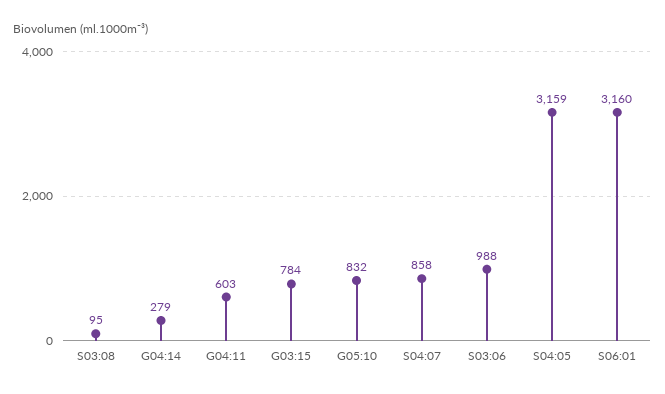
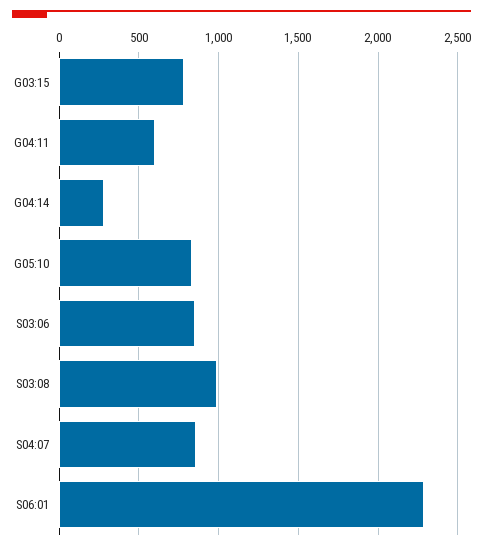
S03:08: 95 -> 1000
S03:06: 988 -> 850
S04:05: 3159 -> none
S06:01: 3160 -> 2300

